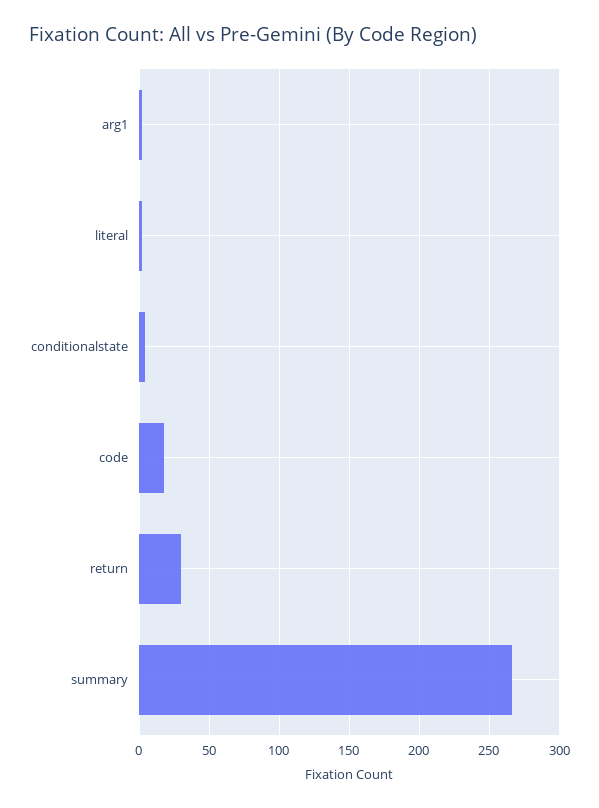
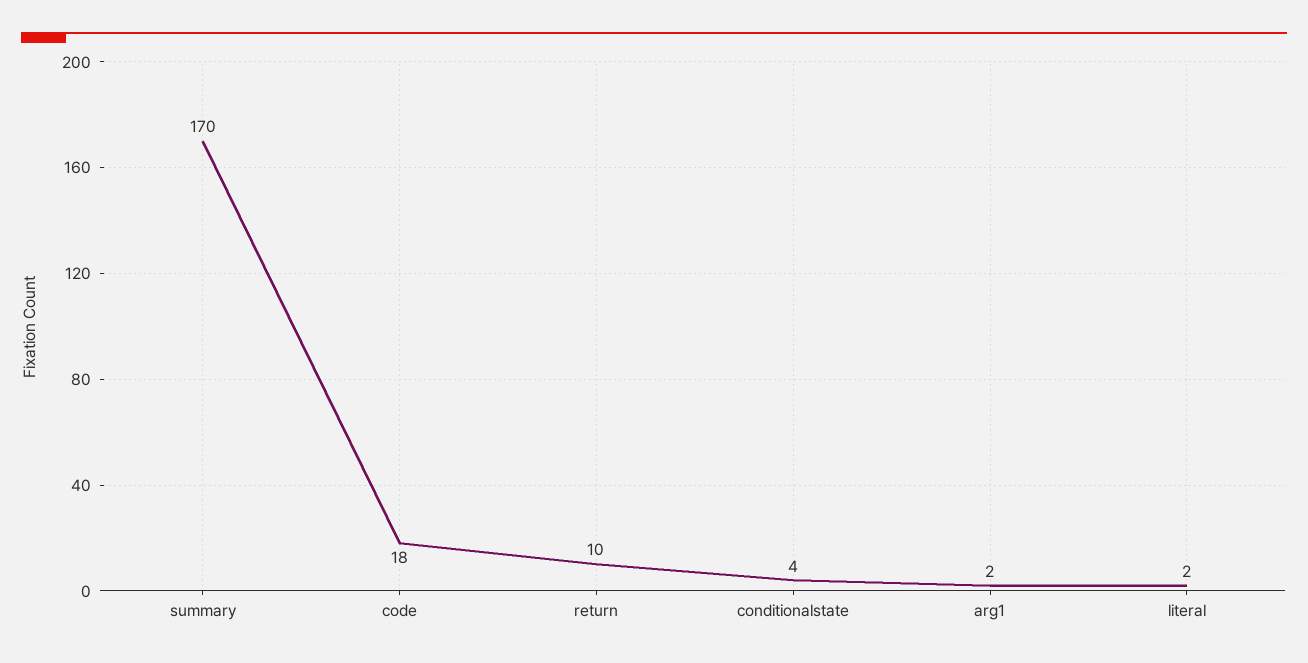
return: 30 -> 10
summary: 265 -> 170

